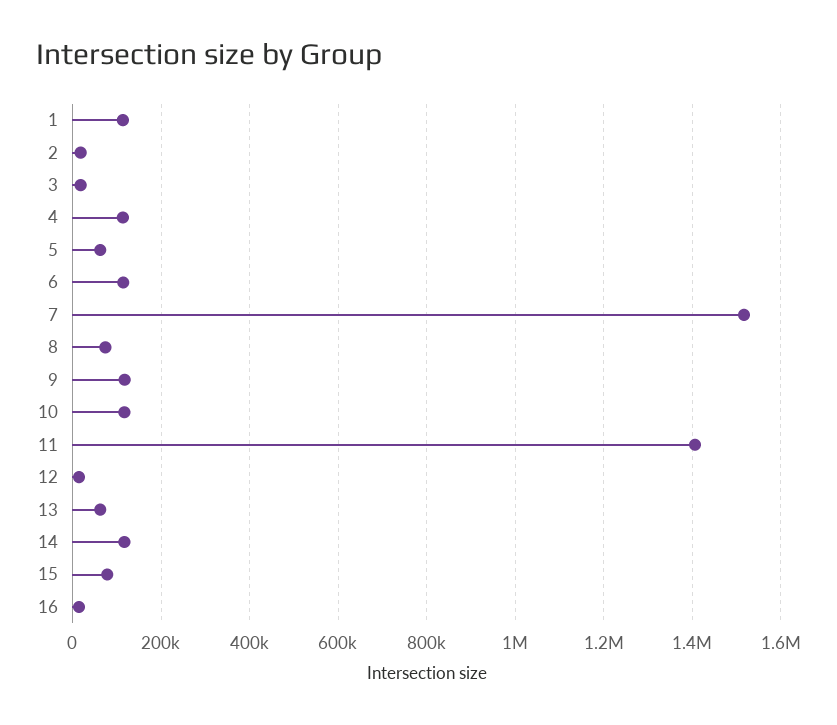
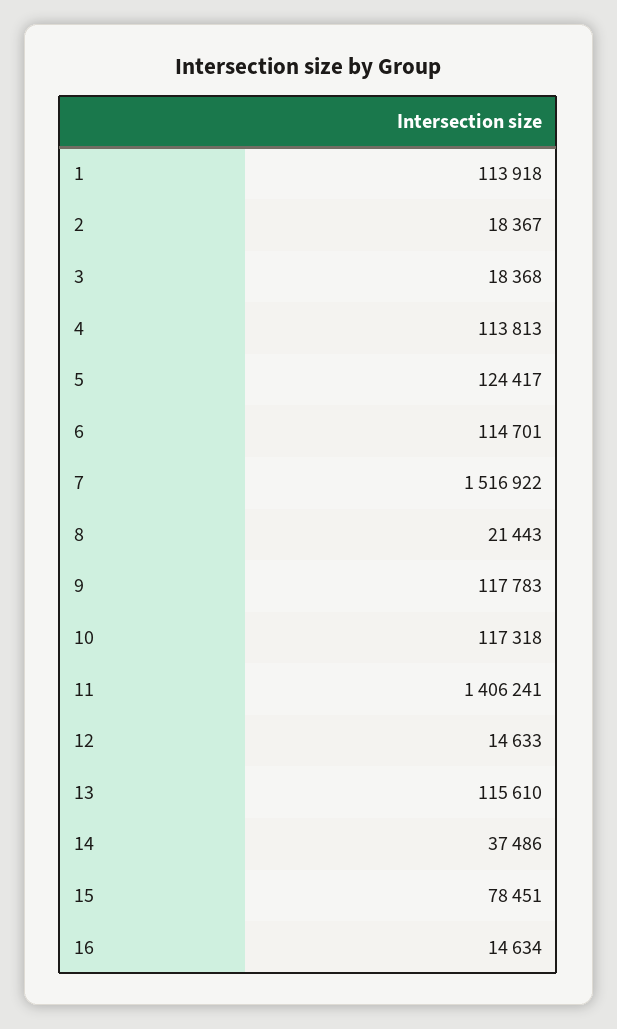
5: 60000 -> 124417
8: 80000 -> 21443
13: 60000 -> 115610
14: 120000 -> 37486

